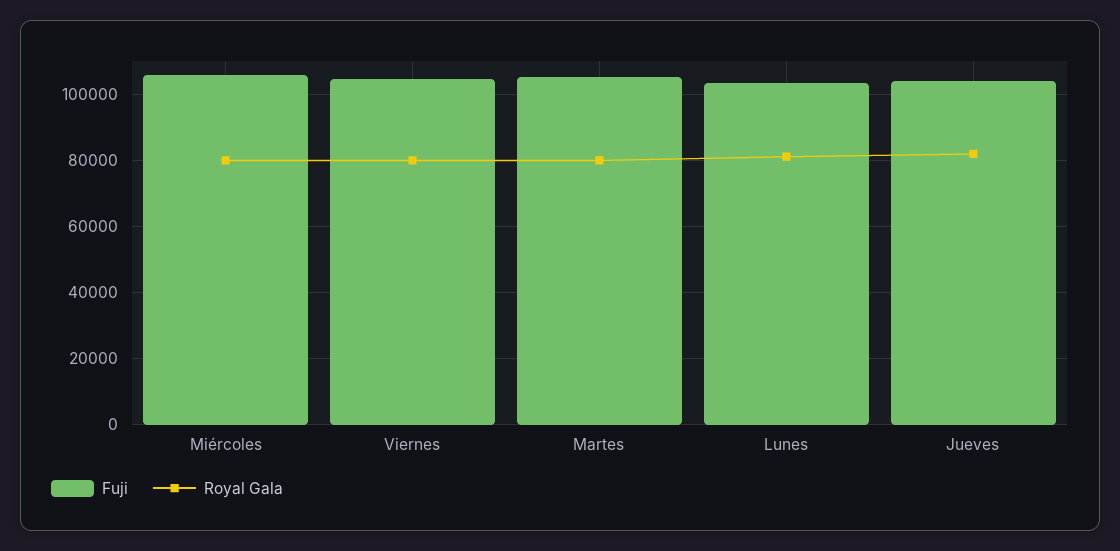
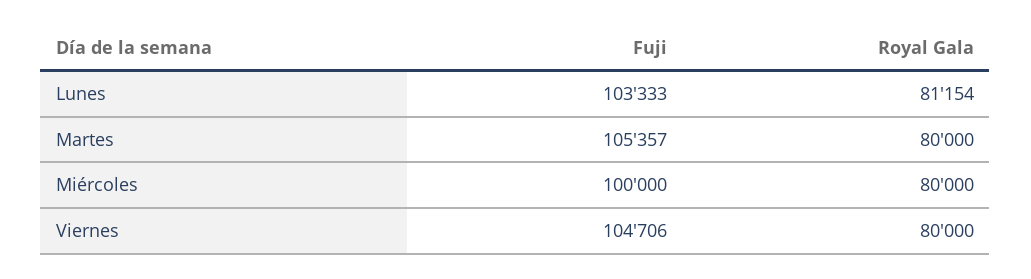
Fuji, Miércoles: 106000 -> 100000
Fuji, Jueves: 104000 -> none
Royal Gala, Jueves: 82000 -> none

